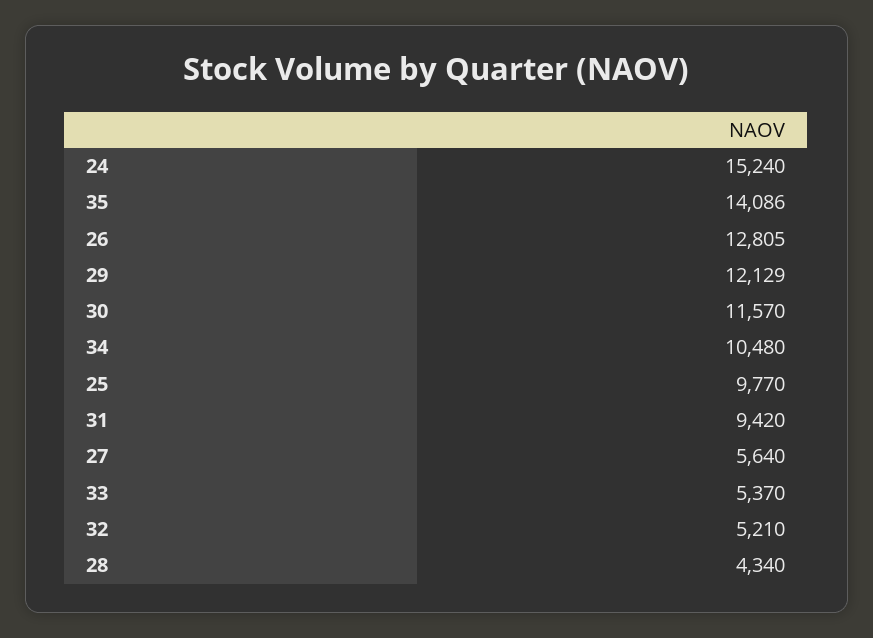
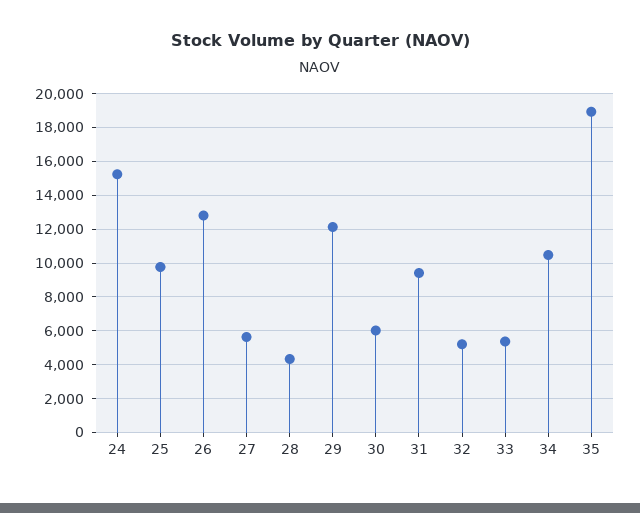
35: 14086 -> 19000
30: 11570 -> 6000

